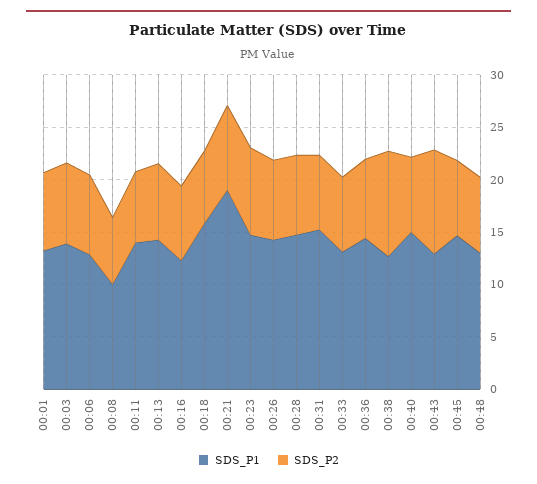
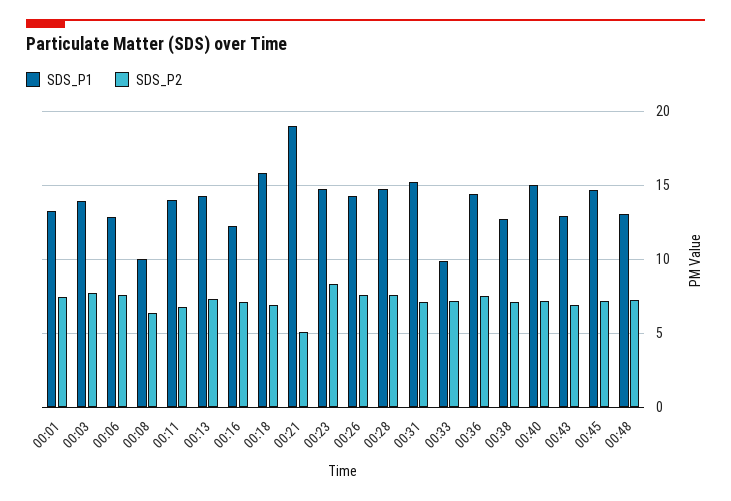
SDS_P2, 00:21: 8 -> 5
SDS_P1, 00:33: 13 -> 10
SDS_P2, 00:38: 10 -> 7
SDS_P2, 00:43: 10 -> 7

